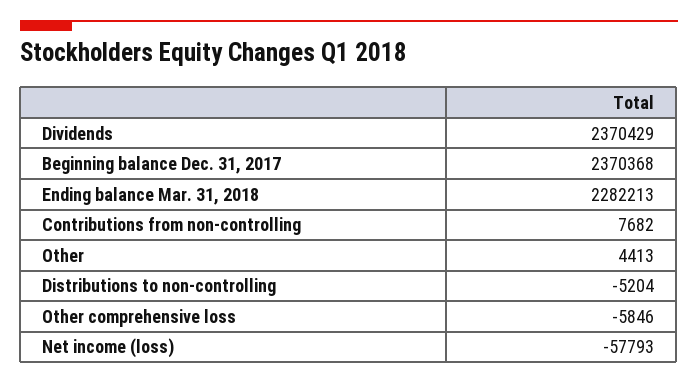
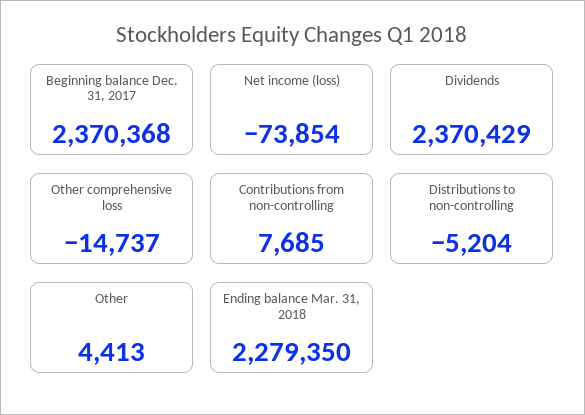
Ending balance Mar. 31, 2018: 2282213 -> 2279350
Contributions from non-controlling: 7682 -> 7685
Other comprehensive loss: -5846 -> -14737
Net income (loss): -57793 -> -73854

